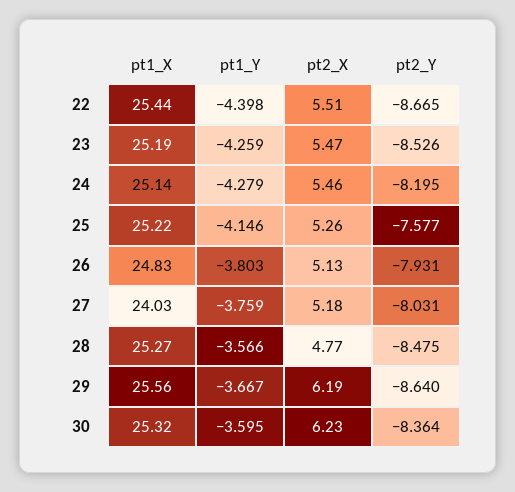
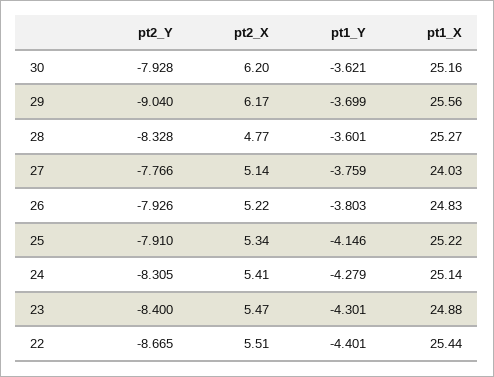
pt1_Y, 22: -4.398 -> -4.401
pt1_X, 23: 25.19 -> 24.88
pt1_Y, 23: -4.259 -> -4.301
pt2_Y, 23: -8.526 -> -8.4
pt2_X, 24: 5.46 -> 5.41
pt2_Y, 24: -8.195 -> -8.305
pt2_X, 25: 5.26 -> 5.34
pt2_Y, 25: -7.577 -> -7.91
pt2_X, 26: 5.13 -> 5.22
pt2_Y, 26: -7.931 -> -7.926
pt2_X, 27: 5.18 -> 5.14
pt2_Y, 27: -8.031 -> -7.766
pt1_Y, 28: -3.566 -> -3.601
pt2_Y, 28: -8.475 -> -8.328
pt1_Y, 29: -3.667 -> -3.699
pt2_X, 29: 6.19 -> 6.17
pt2_Y, 29: -8.64 -> -9.04
pt1_X, 30: 25.32 -> 25.16
pt1_Y, 30: -3.595 -> -3.621
pt2_X, 30: 6.23 -> 6.2
pt2_Y, 30: -8.364 -> -7.928

